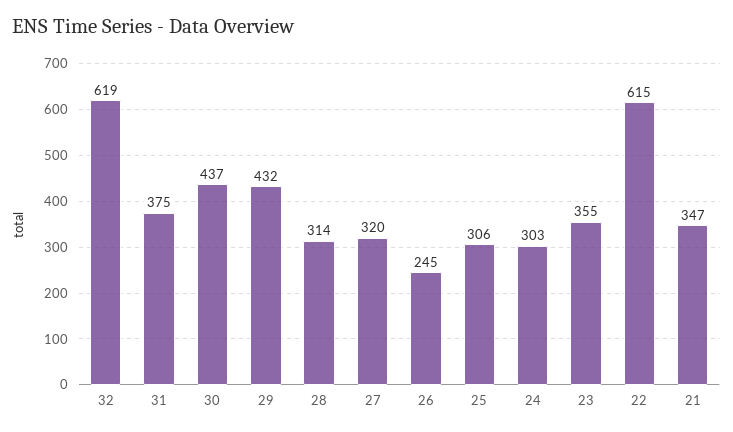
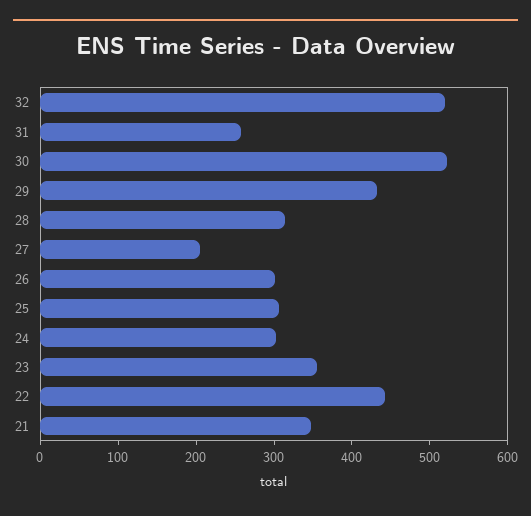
32: 619 -> 520
31: 375 -> 260
30: 437 -> 520
27: 320 -> 200
26: 245 -> 300
22: 615 -> 440

